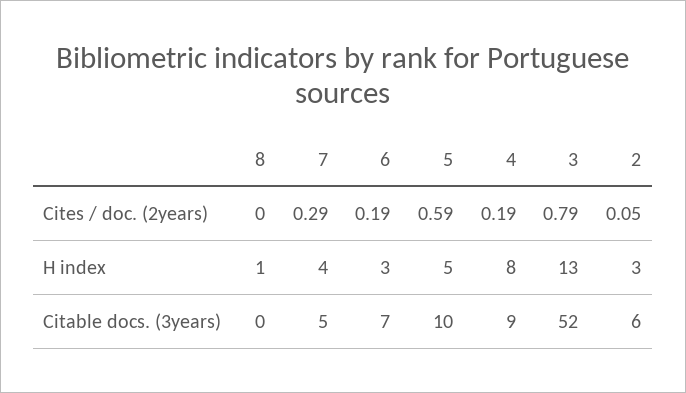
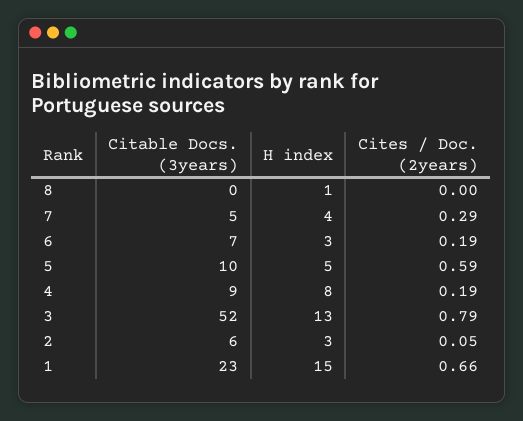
1, Citable docs. (3years): none -> 23
1, H index: none -> 15
1, Cites / doc. (2years): none -> 0.66

